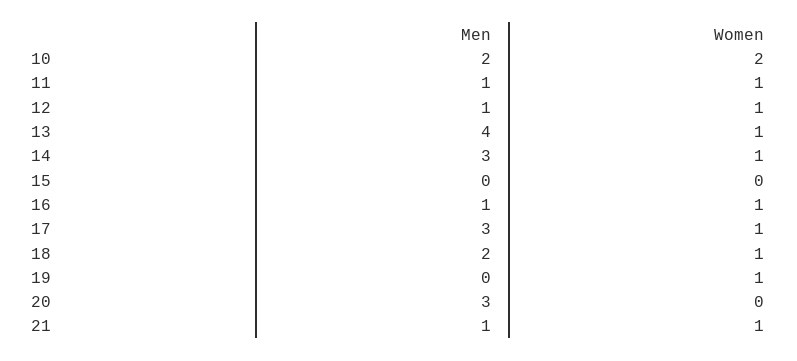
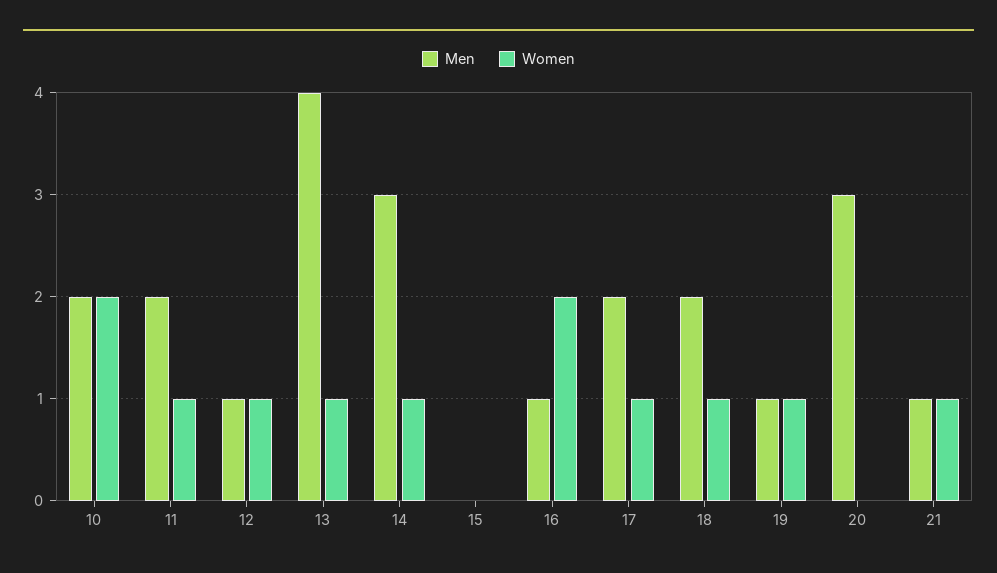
Men, 11: 1 -> 2
Women, 16: 1 -> 2
Men, 17: 3 -> 2
Men, 19: 0 -> 1

